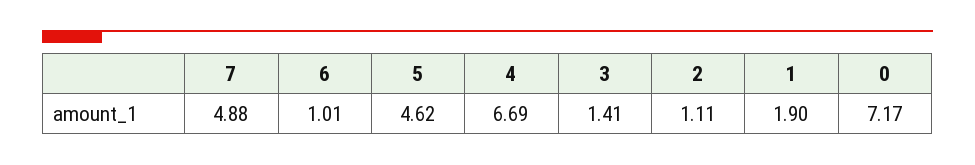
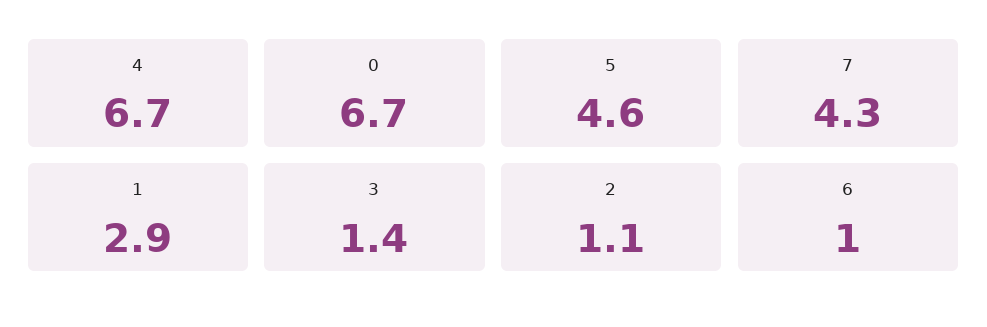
7: 4.88 -> 4.3
1: 1.9 -> 2.9
0: 7.17 -> 6.7

